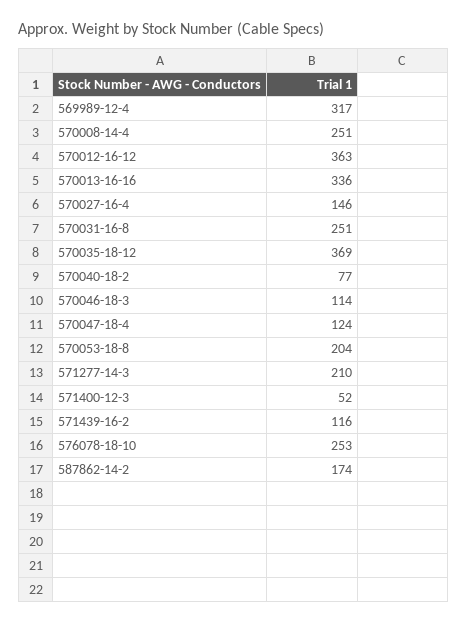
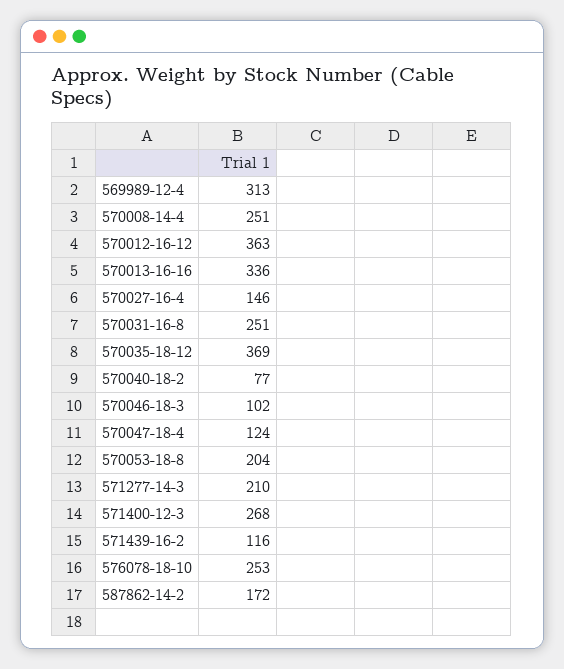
569989-12-4: 317 -> 313
570046-18-3: 114 -> 102
571400-12-3: 52 -> 268
587862-14-2: 174 -> 172

